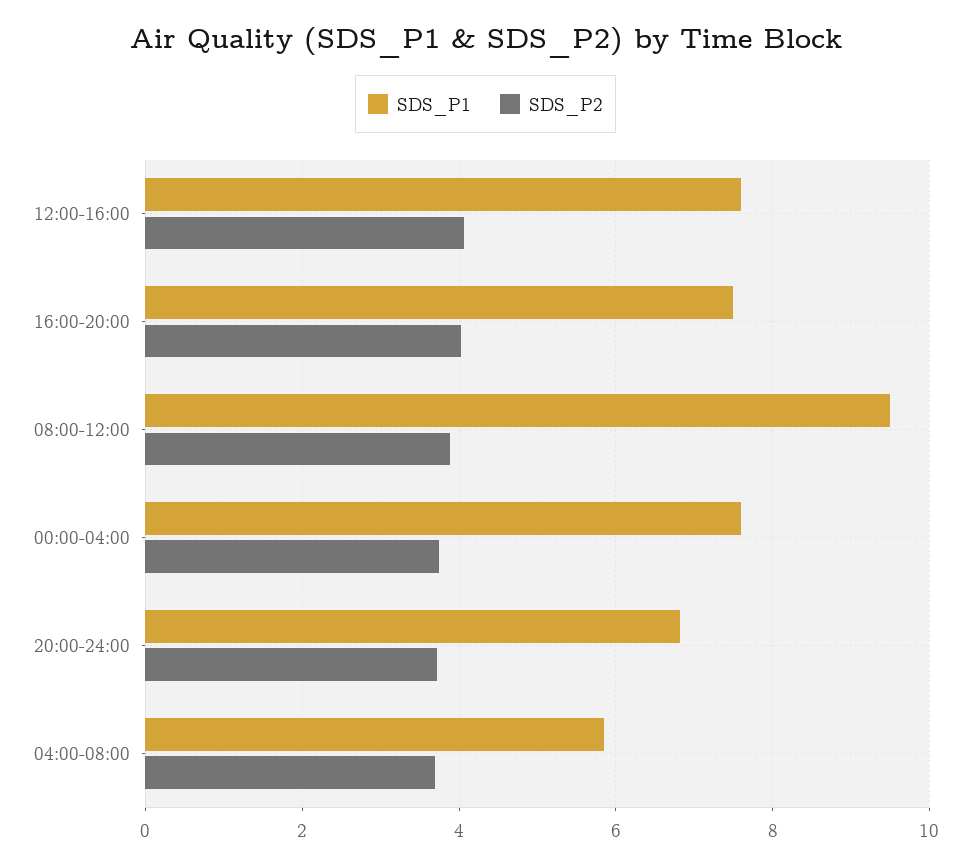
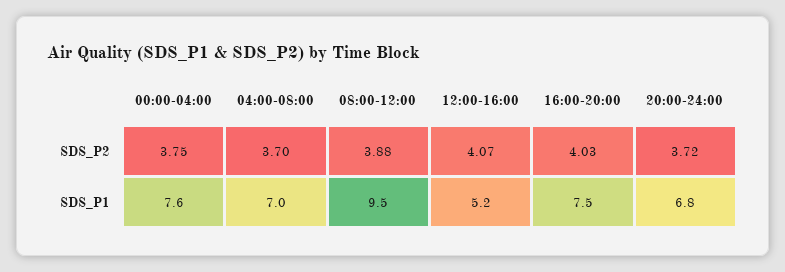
SDS_P1, 12:00-16:00: 7.6 -> 5.2
SDS_P1, 04:00-08:00: 5.8 -> 7

